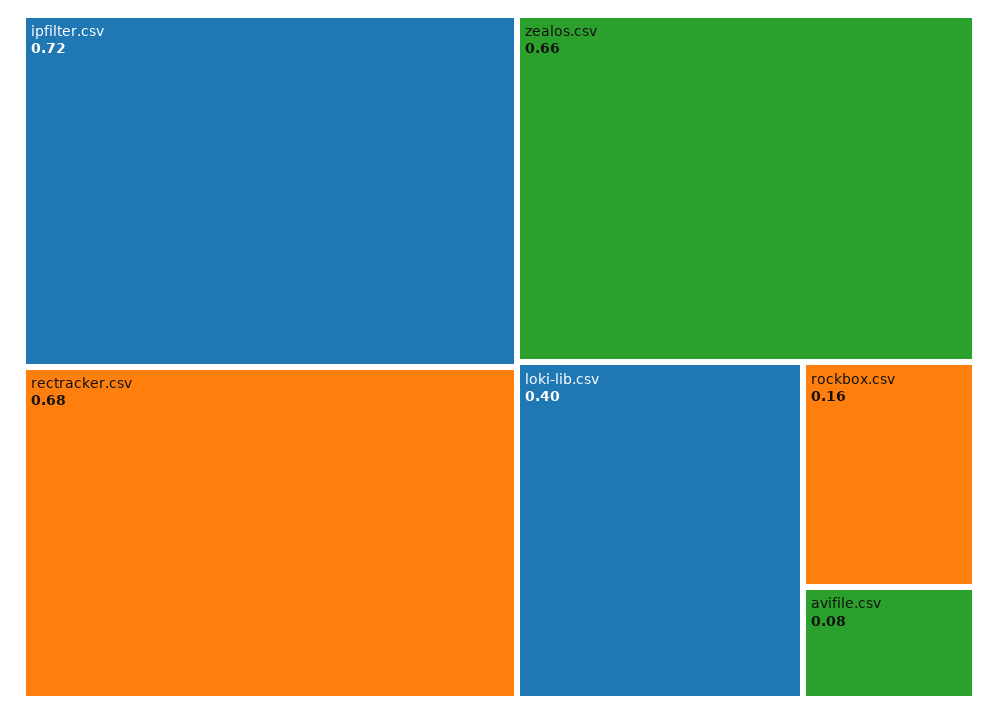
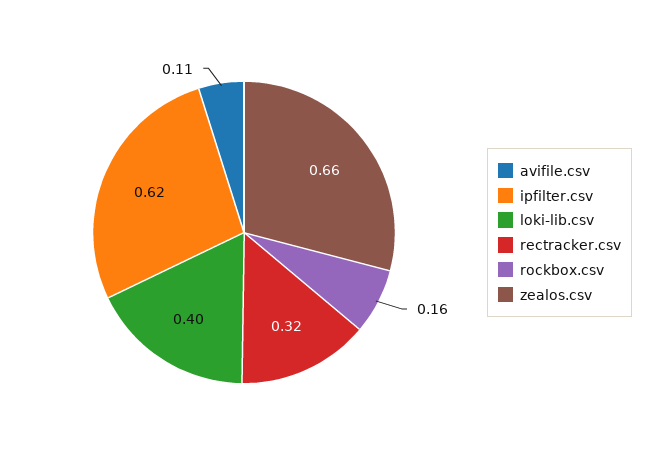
ipfilter.csv: 0.72 -> 0.62
rectracker.csv: 0.68 -> 0.32
avifile.csv: 0.08 -> 0.11

